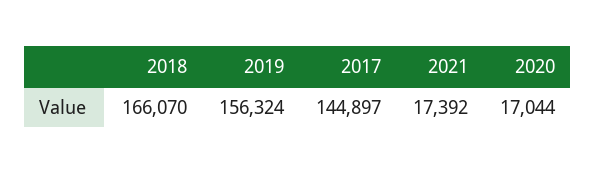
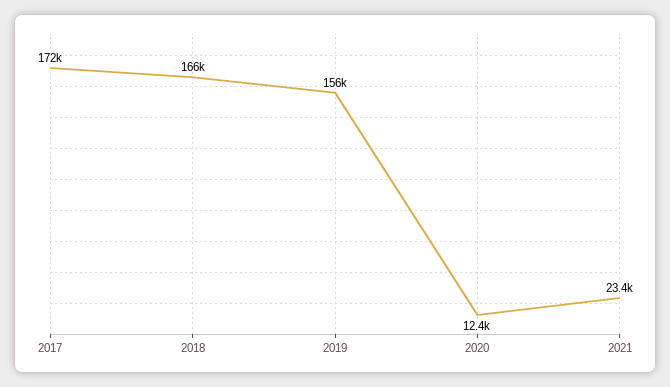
2017: 144897 -> 172000
2021: 17392 -> 23400
2020: 17044 -> 12400

